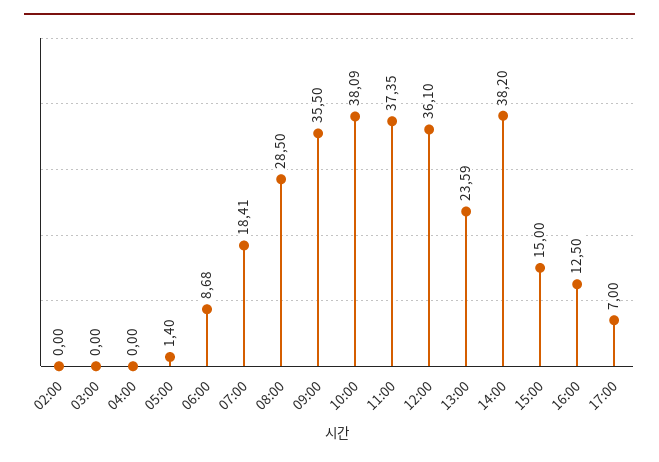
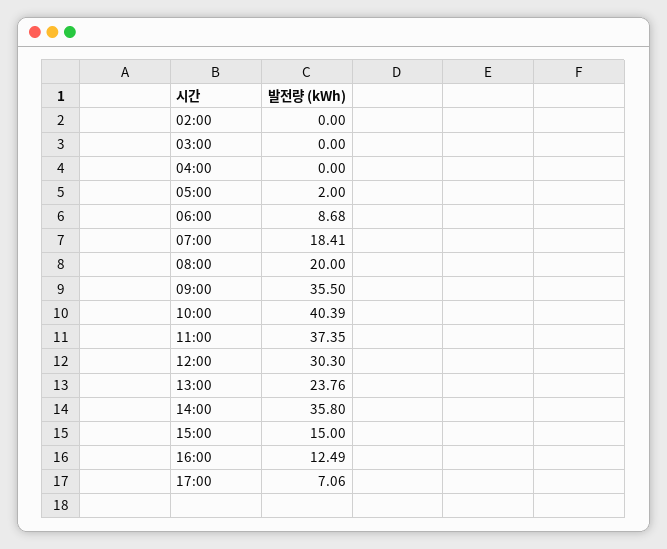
05:00: 1.4 -> 2
08:00: 28.5 -> 20
10:00: 38.09 -> 40.39
12:00: 36.1 -> 30.3
13:00: 23.59 -> 23.76
14:00: 38.2 -> 35.8
16:00: 12.5 -> 12.49
17:00: 7 -> 7.06

